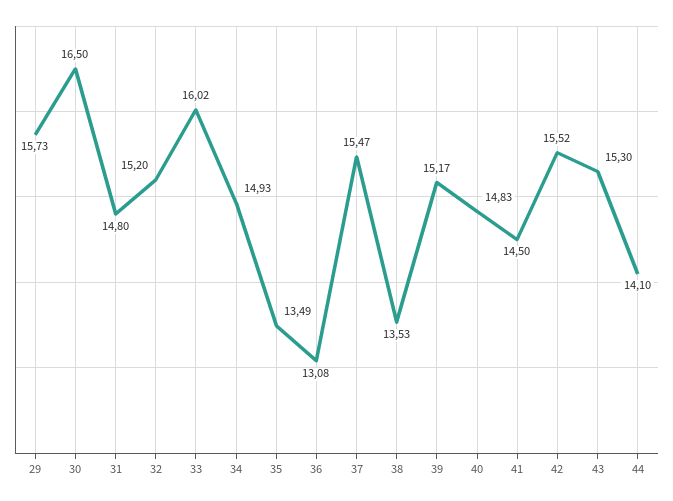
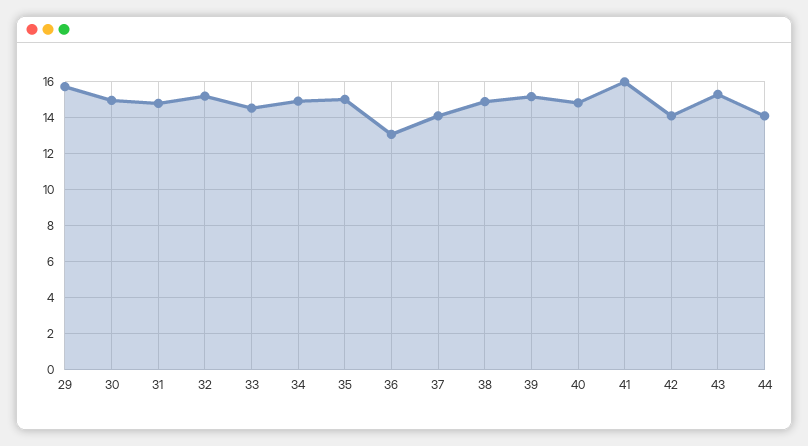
30: 16.5 -> 15
33: 16.02 -> 14.5
35: 13.49 -> 15
37: 15.47 -> 14
38: 13.53 -> 15
41: 14.5 -> 16
42: 15.52 -> 14

